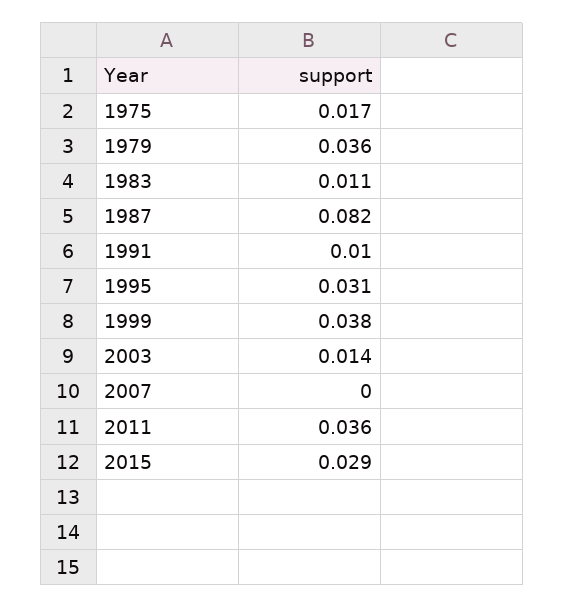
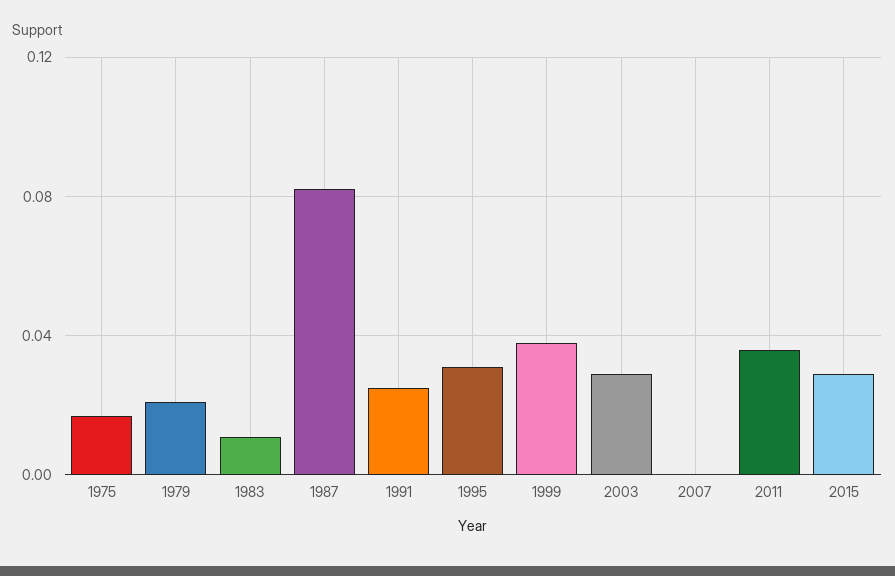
1979: 0.036 -> 0.02
1991: 0.01 -> 0.025
2003: 0.014 -> 0.03

